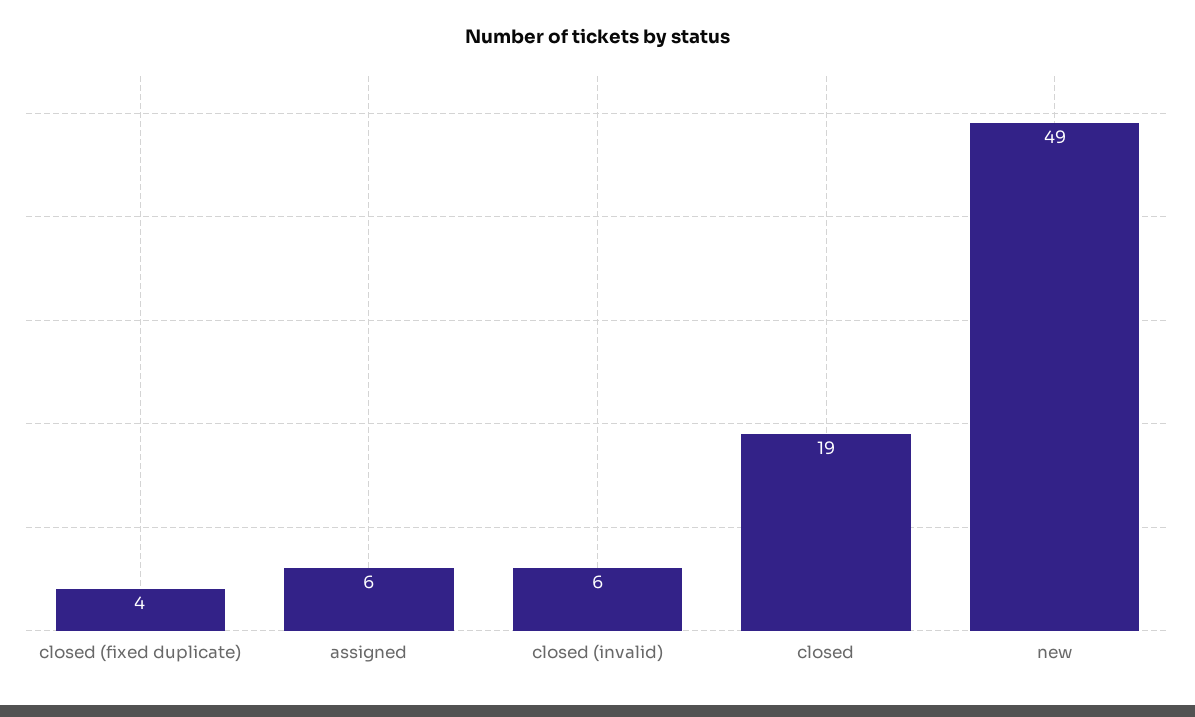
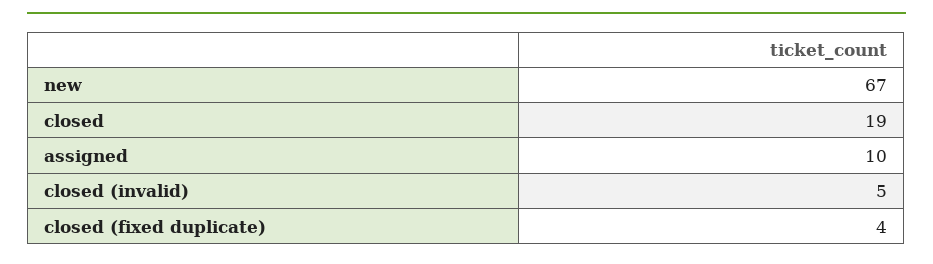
assigned: 6 -> 10
closed (invalid): 6 -> 5
new: 49 -> 67

